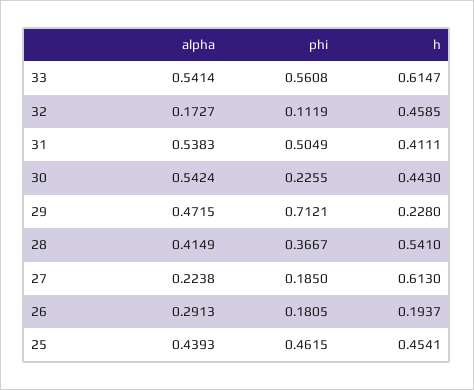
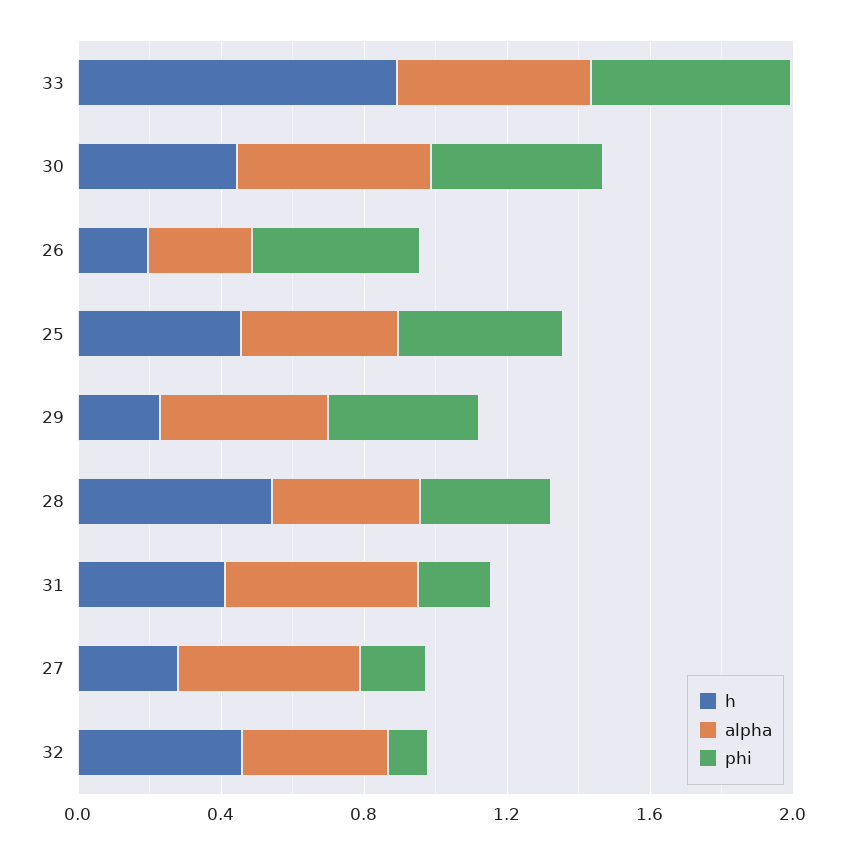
h, 33: 0.6147 -> 0.9
alpha, 32: 0.1727 -> 0.4
phi, 31: 0.5049 -> 0.2
phi, 30: 0.2255 -> 0.5
phi, 29: 0.7121 -> 0.4
alpha, 27: 0.2238 -> 0.5
h, 27: 0.613 -> 0.3
phi, 26: 0.1805 -> 0.5

